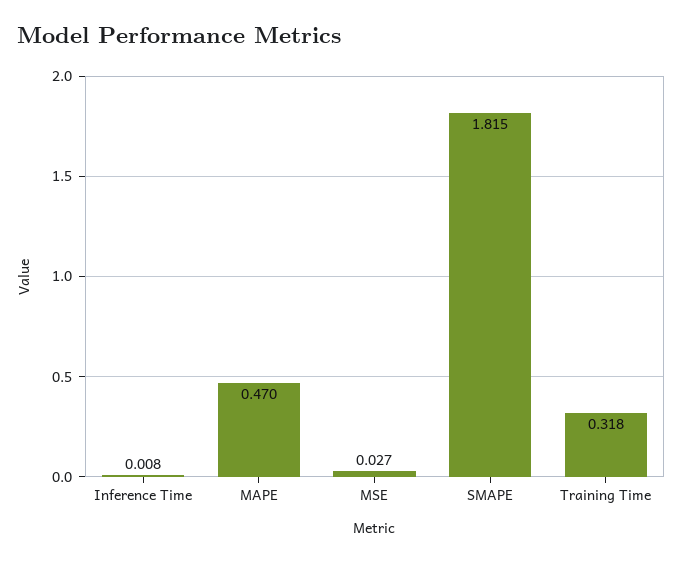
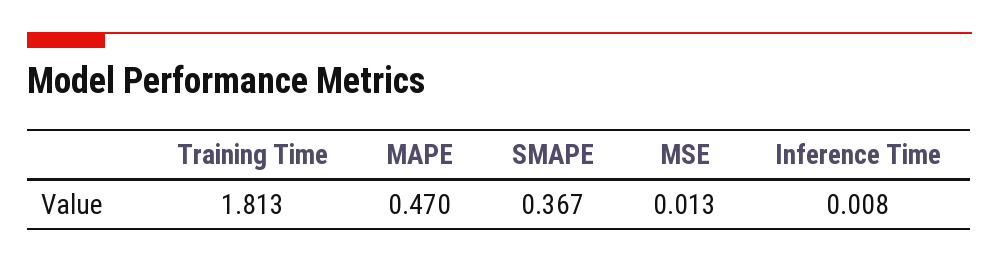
MSE: 0.027 -> 0.013
SMAPE: 1.815 -> 0.367
Training Time: 0.318 -> 1.813

